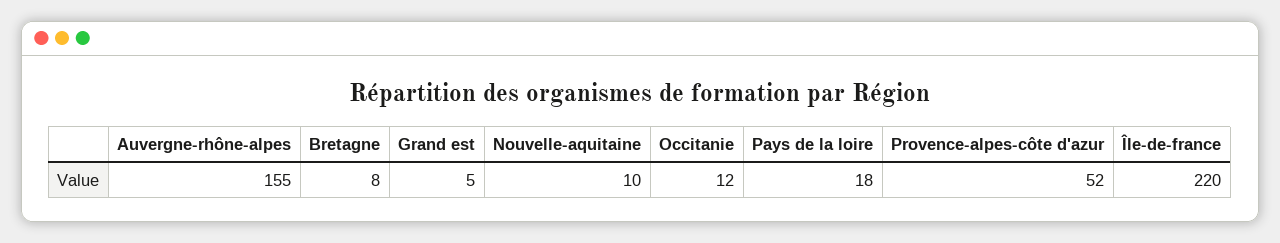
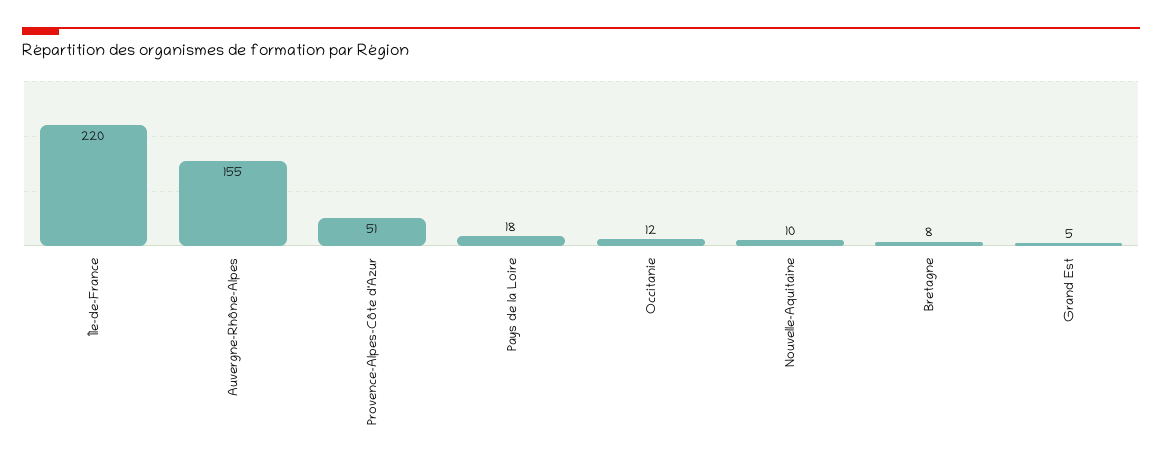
Provence-alpes-côte d'azur: 52 -> 51

